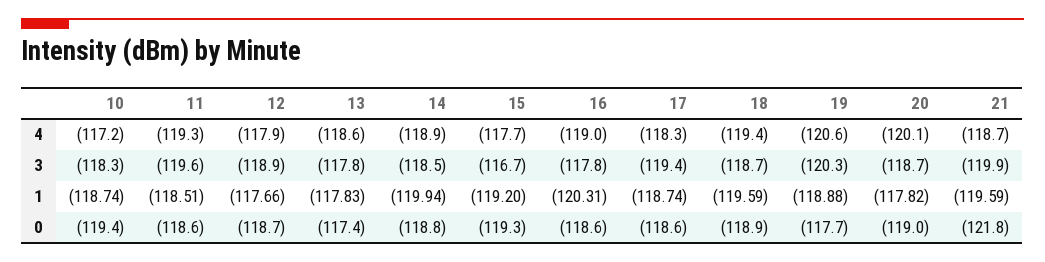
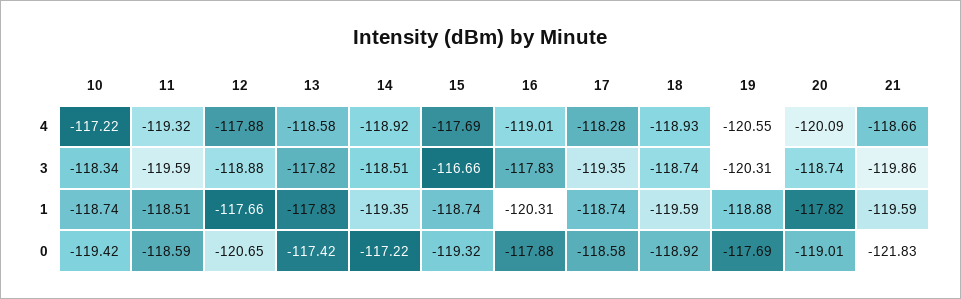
18, 4: -119.4 -> -118.93
14, 1: -119.94 -> -119.35
15, 1: -119.2 -> -118.74
12, 0: -118.7 -> -120.65
14, 0: -118.8 -> -117.22
16, 0: -118.6 -> -117.88

